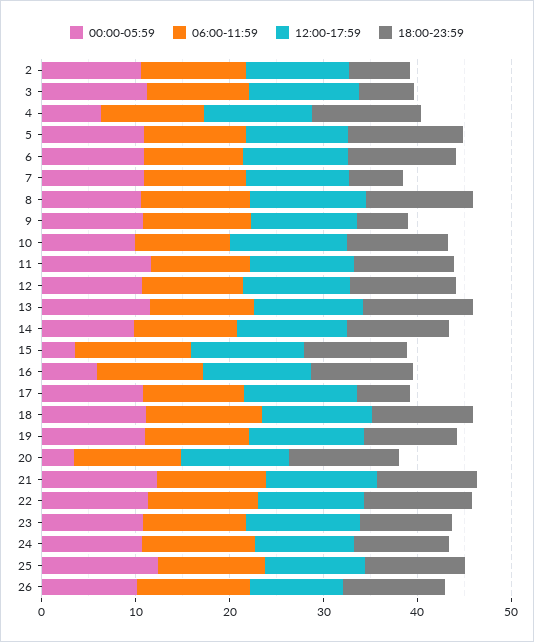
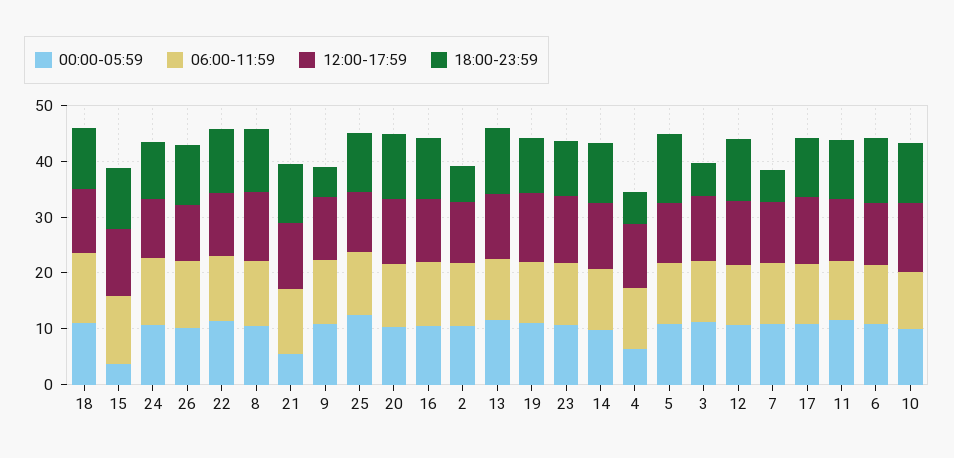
18:00-23:59, 4: 12 -> 6
00:00-05:59, 16: 6 -> 10
18:00-23:59, 17: 6 -> 10
00:00-05:59, 20: 4 -> 10
00:00-05:59, 21: 12 -> 6

